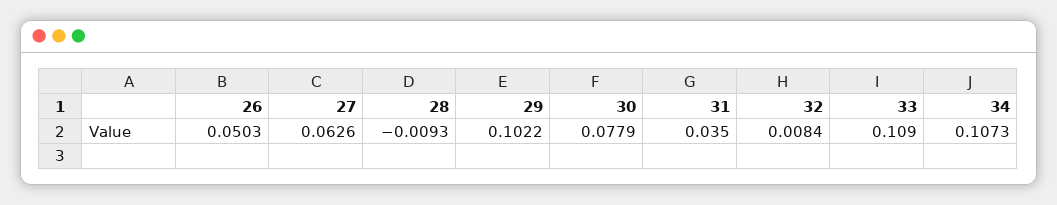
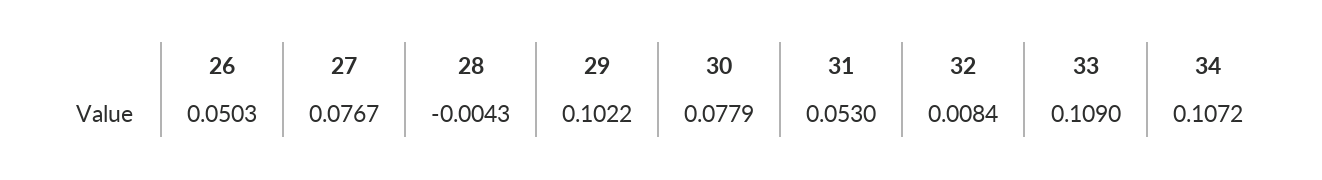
27: 0.0626 -> 0.0767
28: -0.0093 -> -0.0043
31: 0.035 -> 0.053
34: 0.1073 -> 0.1072

